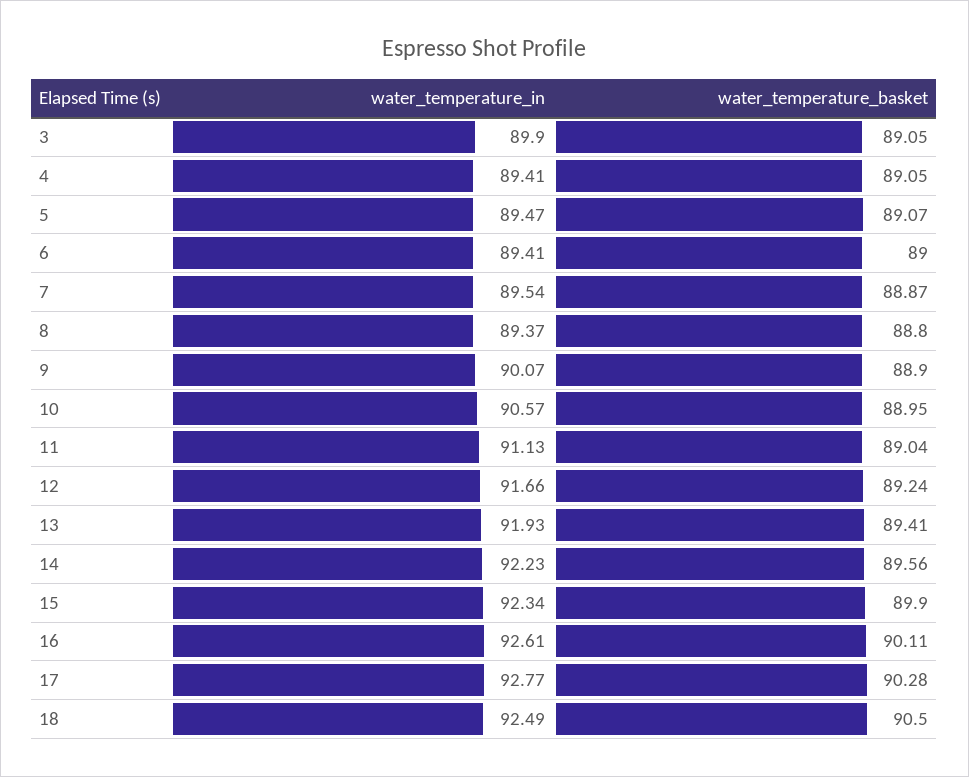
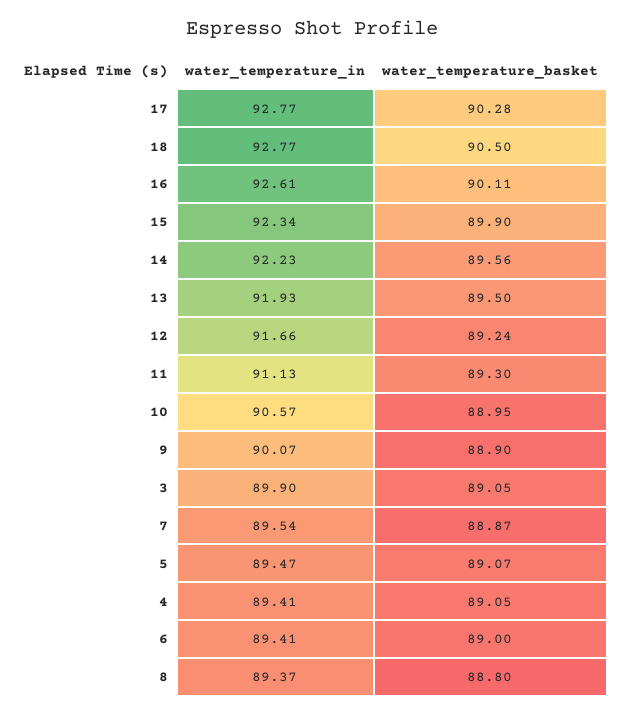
water_temperature_basket, 11: 89.04 -> 89.3
water_temperature_basket, 13: 89.41 -> 89.5
water_temperature_in, 18: 92.49 -> 92.77

